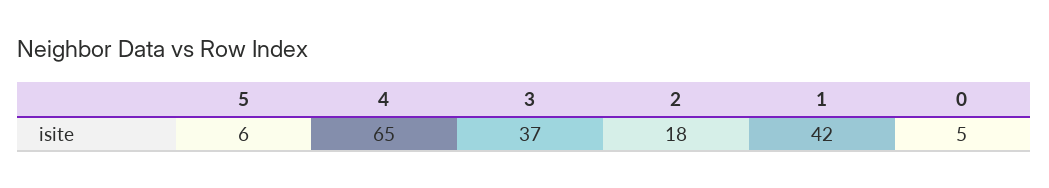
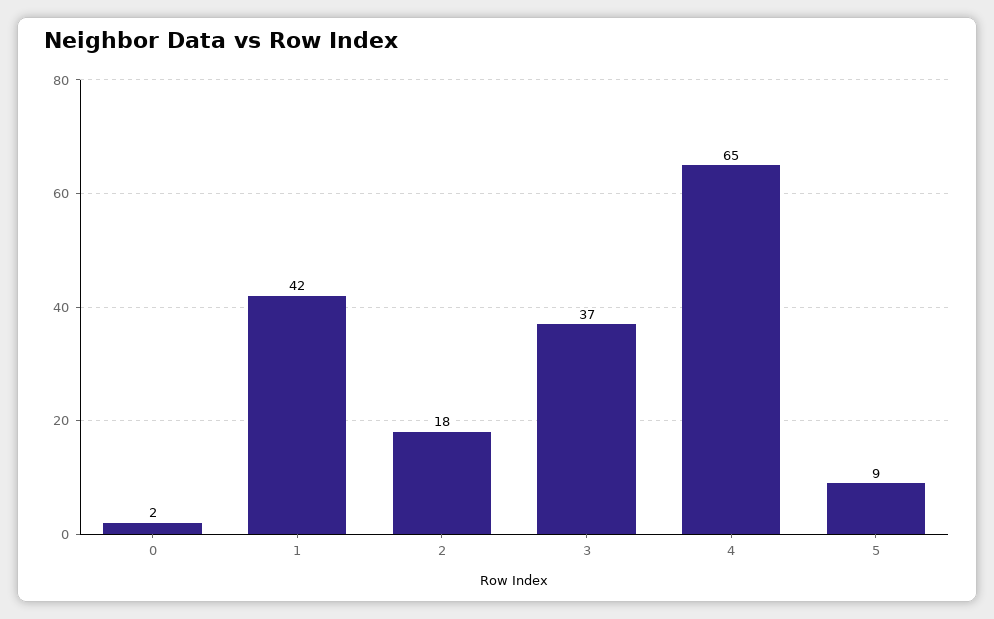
5: 6 -> 9
0: 5 -> 2

